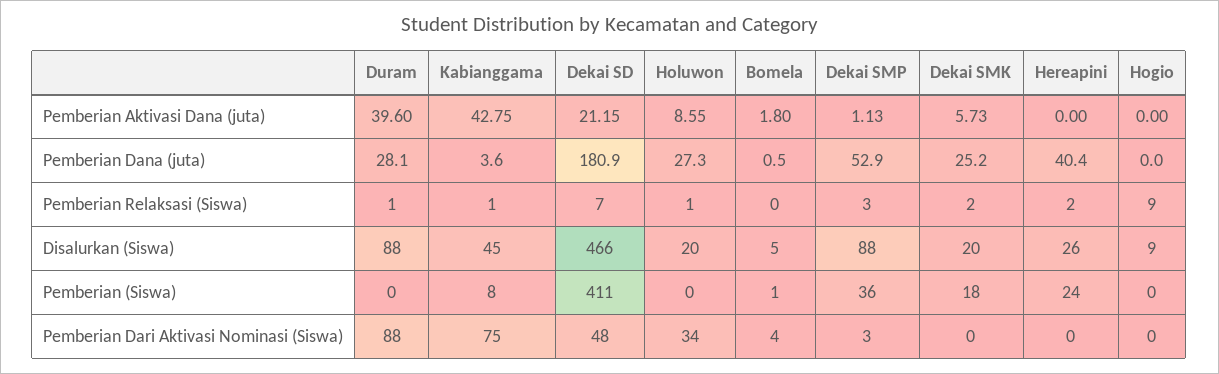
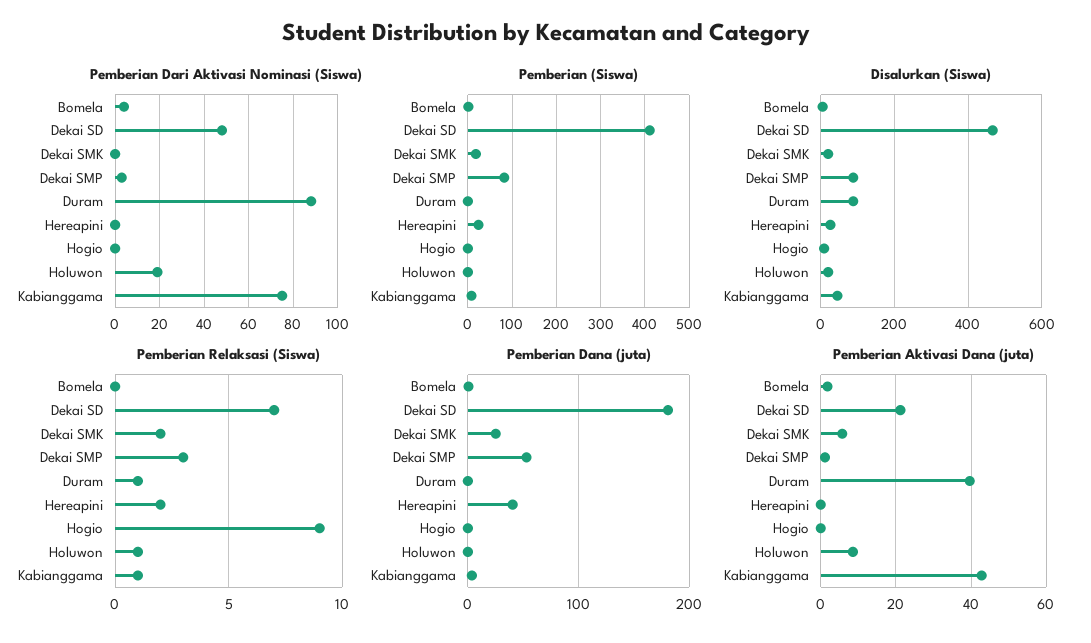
Pemberian Dana (juta), Duram: 28.1 -> 0
Pemberian Dana (juta), Holuwon: 27.3 -> 0
Pemberian (Siswa), Dekai SMP: 36 -> 80
Pemberian Dari Aktivasi Nominasi (Siswa), Holuwon: 34 -> 20

